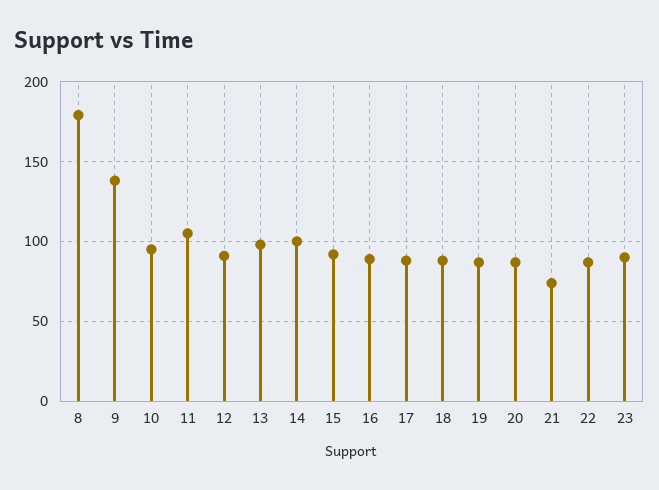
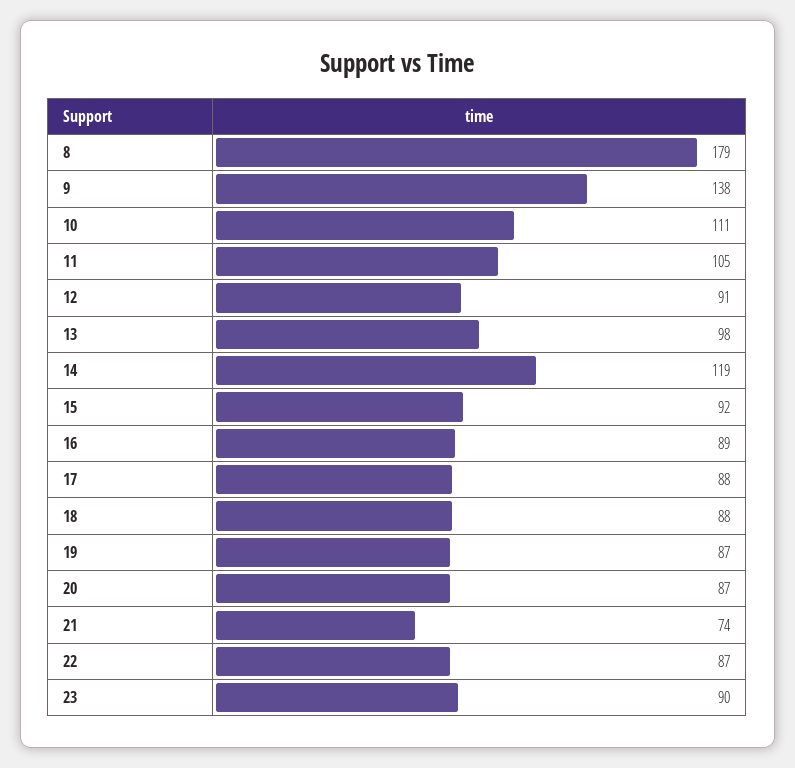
10: 95 -> 111
14: 100 -> 119

